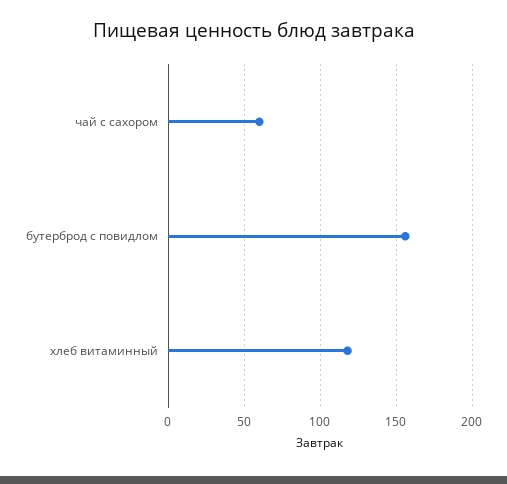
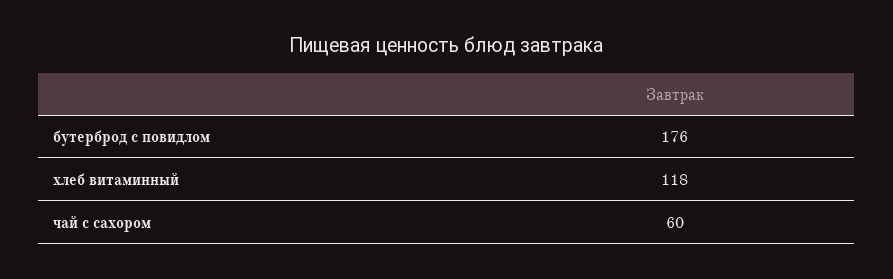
бутерброд с повидлом: 155 -> 176

